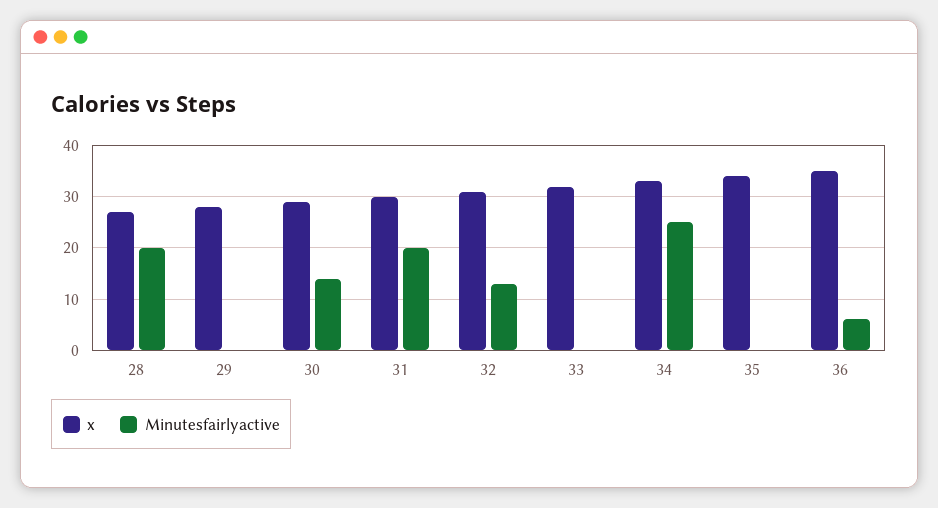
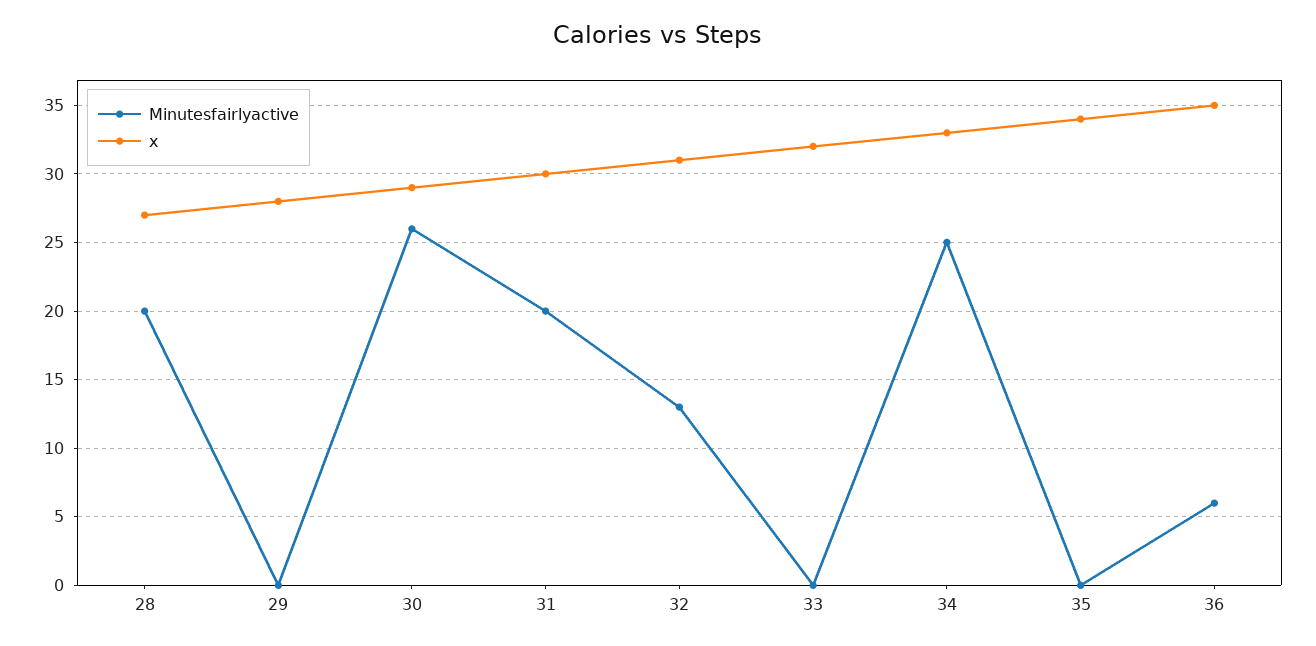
Minutesfairlyactive, 30: 15 -> 26

